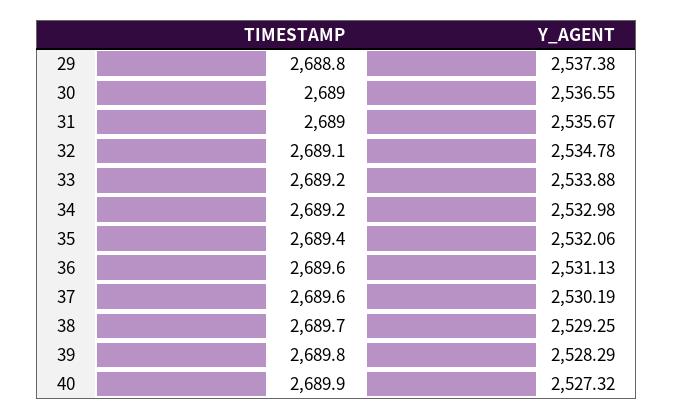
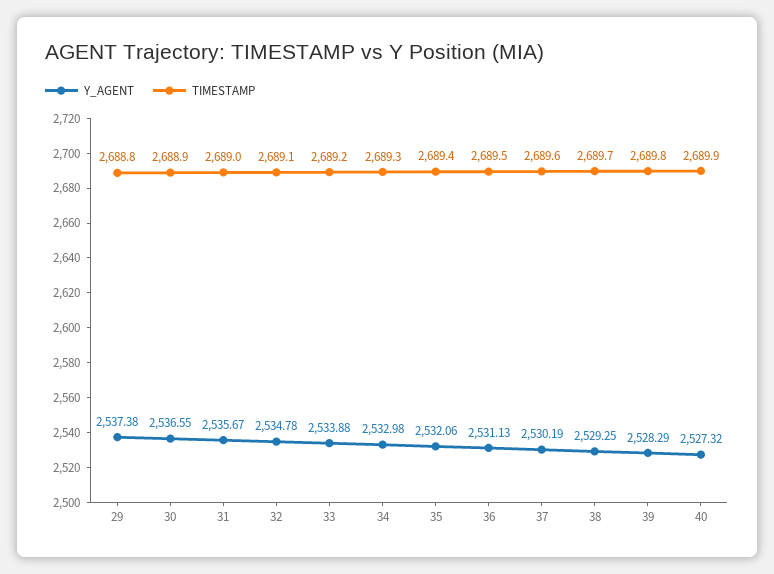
TIMESTAMP, 30: 2689 -> 2688.9
TIMESTAMP, 34: 2689.2 -> 2689.3
TIMESTAMP, 36: 2689.6 -> 2689.5

